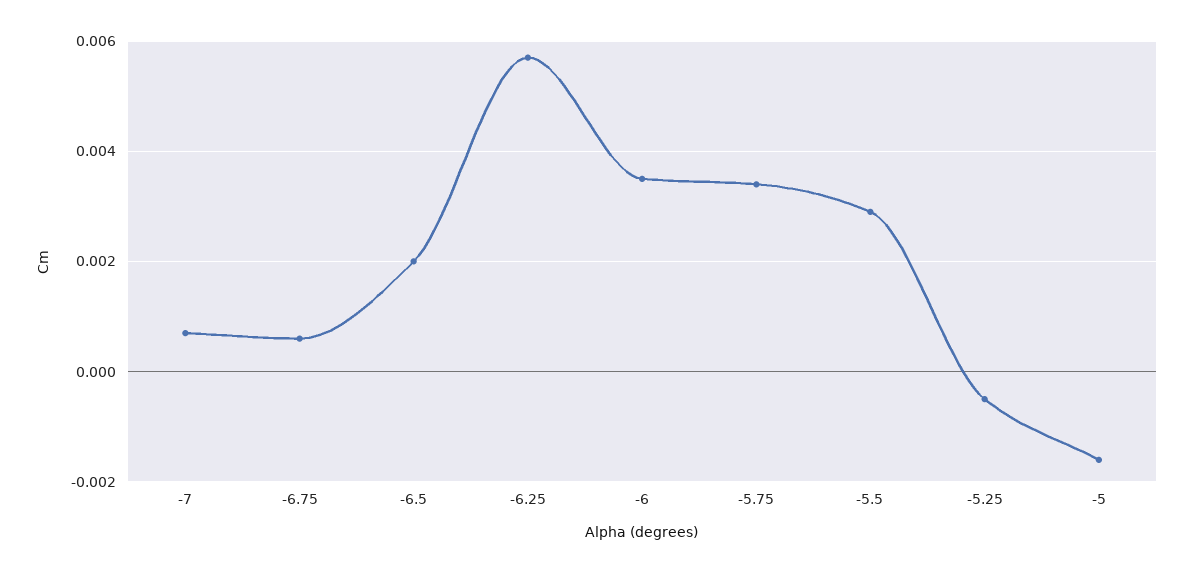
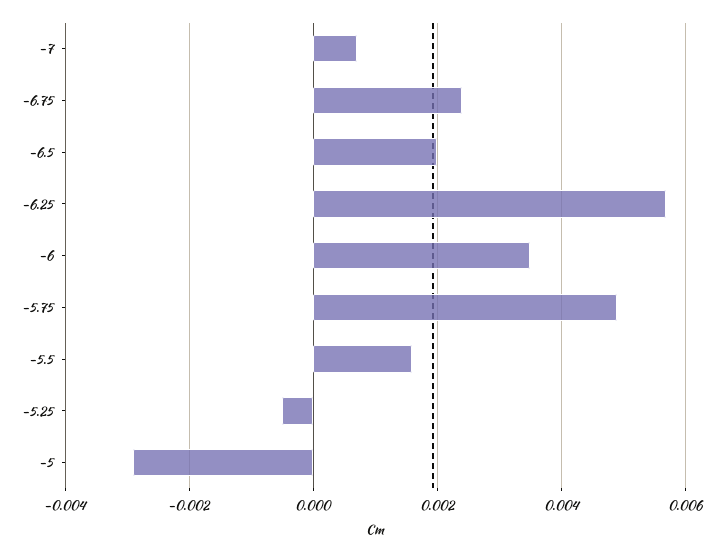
-6.75: 0.0005 -> 0.0025
-5.75: 0.0035 -> 0.005
-5.5: 0.003 -> 0.0015
-5: -0.0015 -> -0.003

